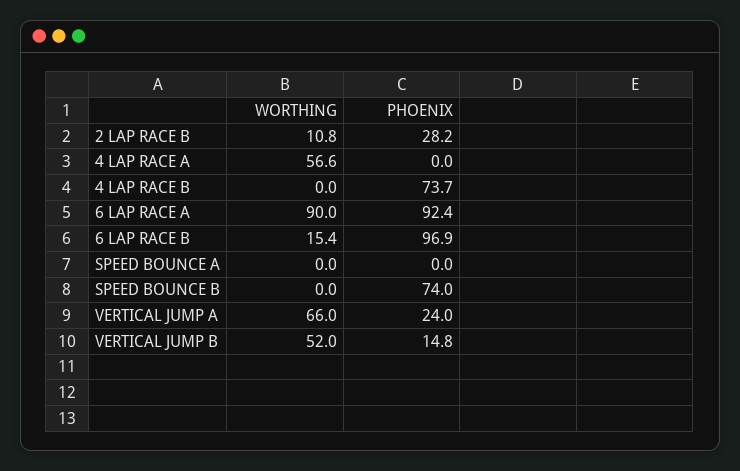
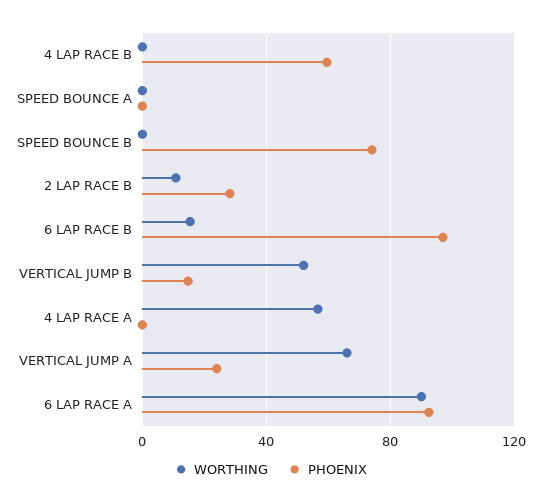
PHOENIX, 4 LAP RACE B: 73.7 -> 60

